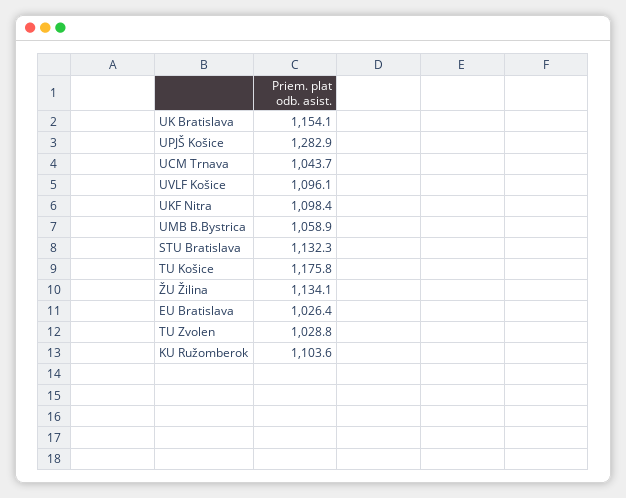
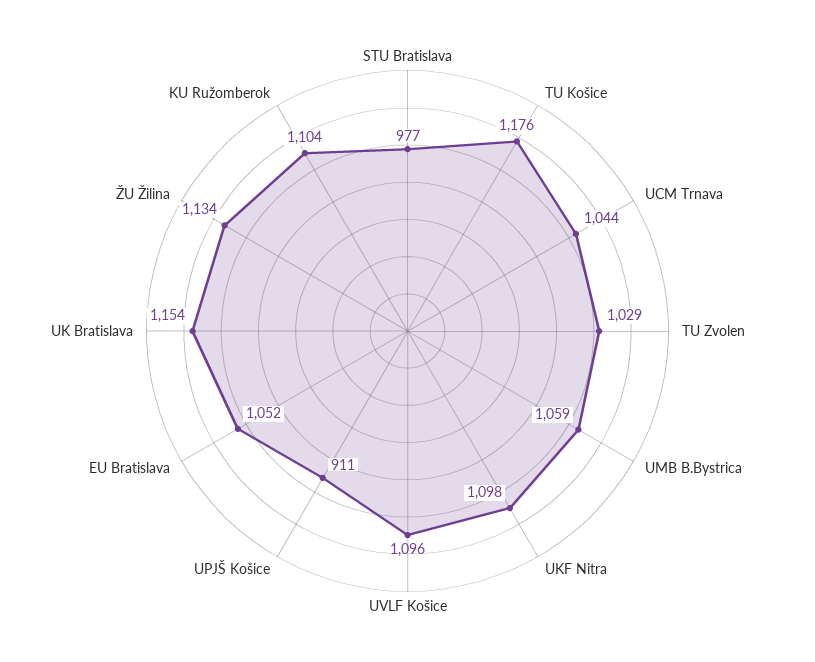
UPJŠ Košice: 1282.9 -> 911
STU Bratislava: 1132.3 -> 977
EU Bratislava: 1026.4 -> 1052

